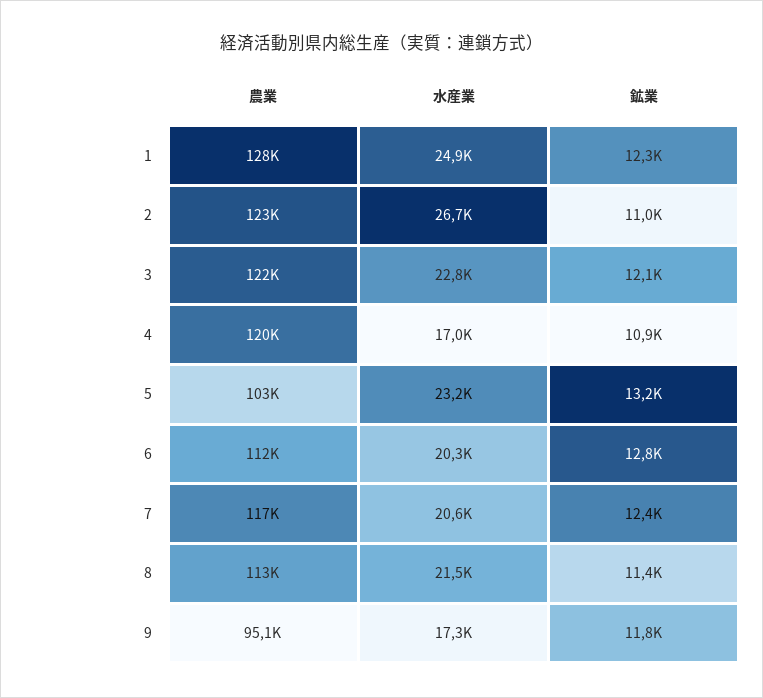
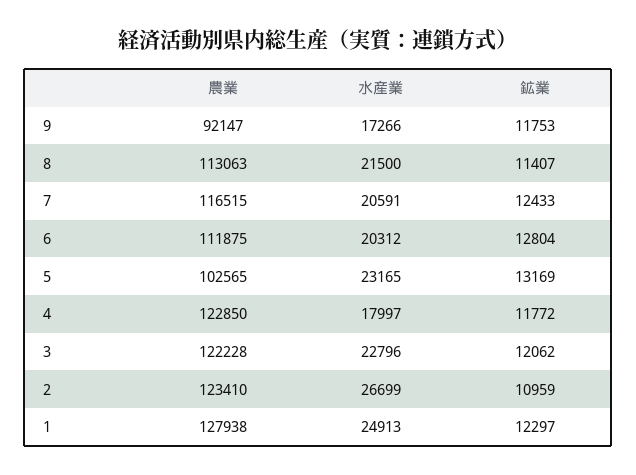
農業, 4: 120000 -> 122850
水産業, 4: 17000 -> 17997
鉱業, 4: 10900 -> 11772
農業, 9: 95100 -> 92147

